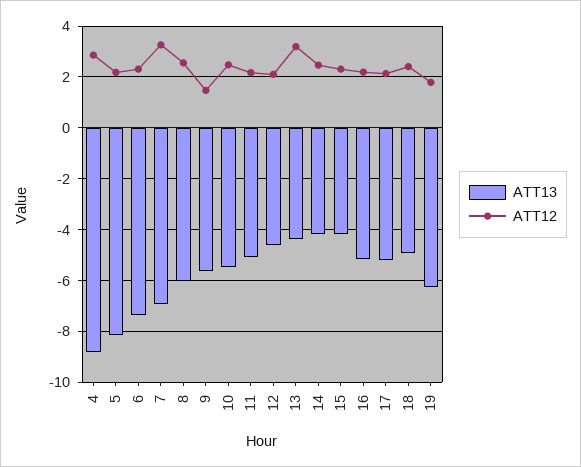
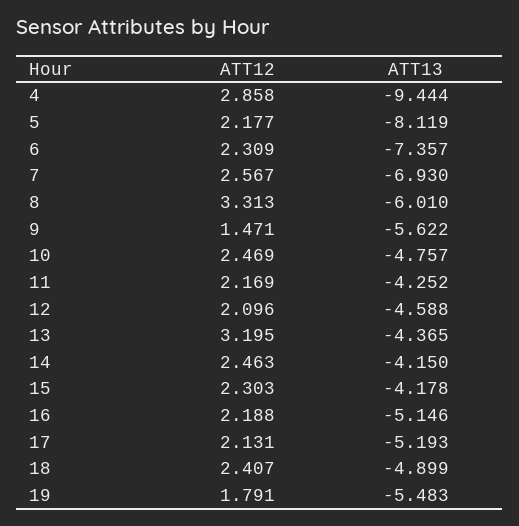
ATT13, 4: -8.75 -> -9.444
ATT12, 7: 3.25 -> 2.567
ATT12, 8: 2.5 -> 3.313
ATT13, 10: -5.5 -> -4.757
ATT13, 11: -5 -> -4.252
ATT13, 19: -6.25 -> -5.483

